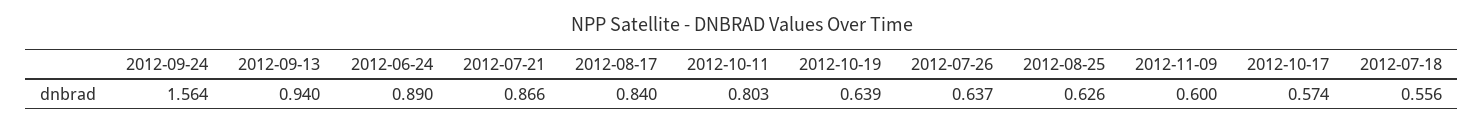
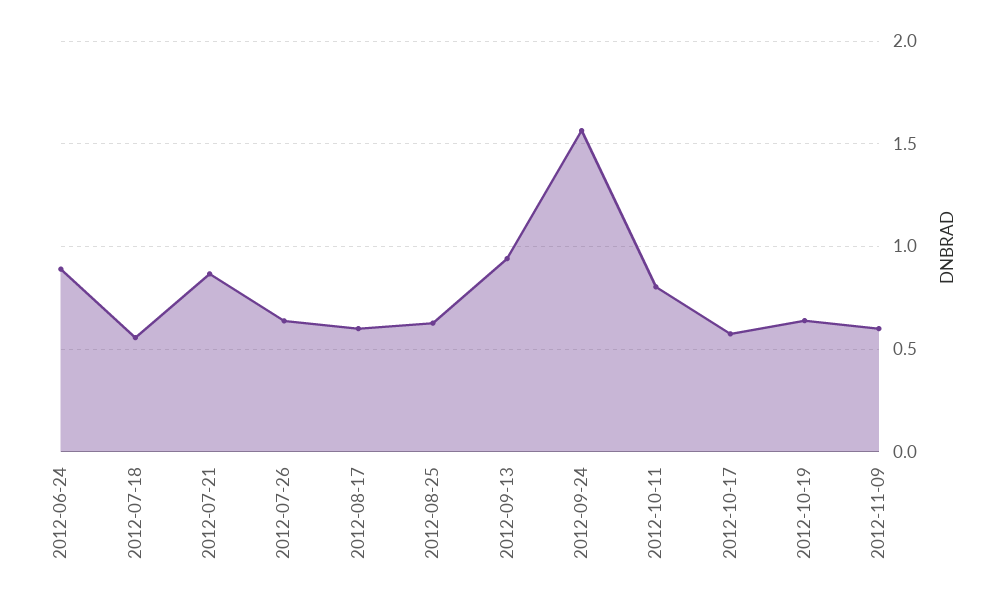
2012-08-17: 0.84 -> 0.6

